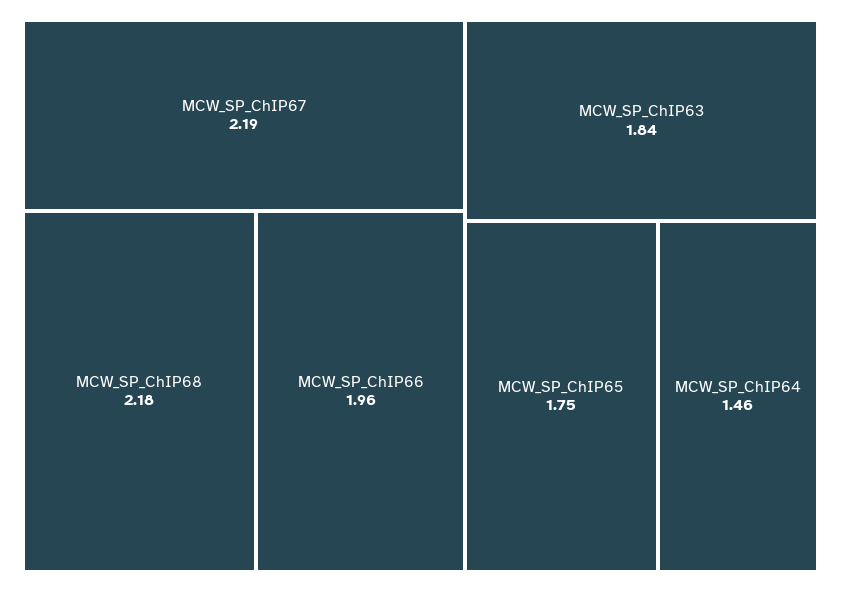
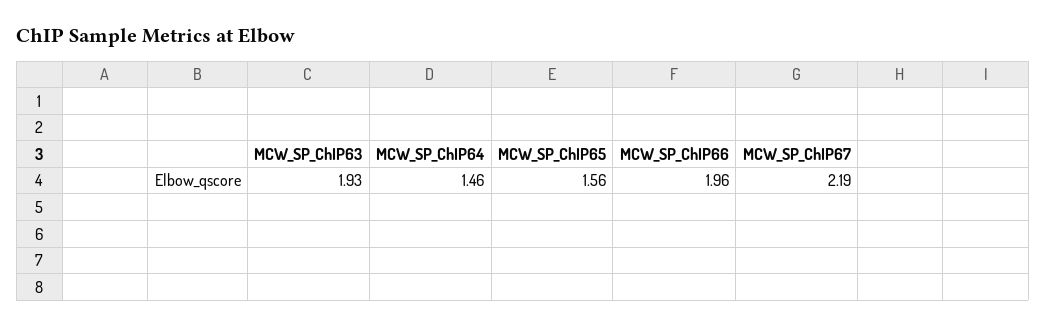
MCW_SP_ChIP68: 2.18 -> none
MCW_SP_ChIP63: 1.84 -> 1.93
MCW_SP_ChIP65: 1.75 -> 1.56

